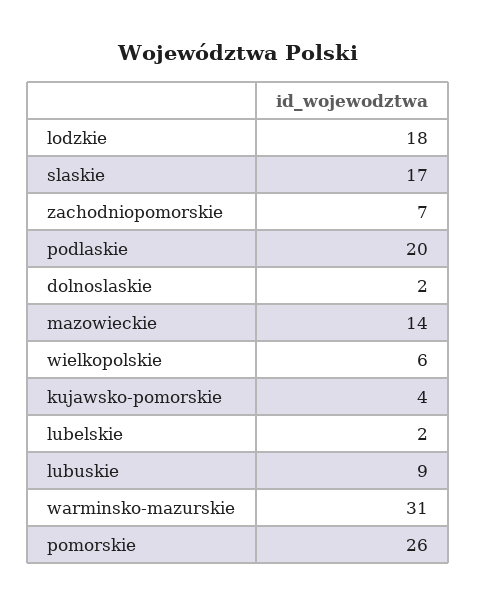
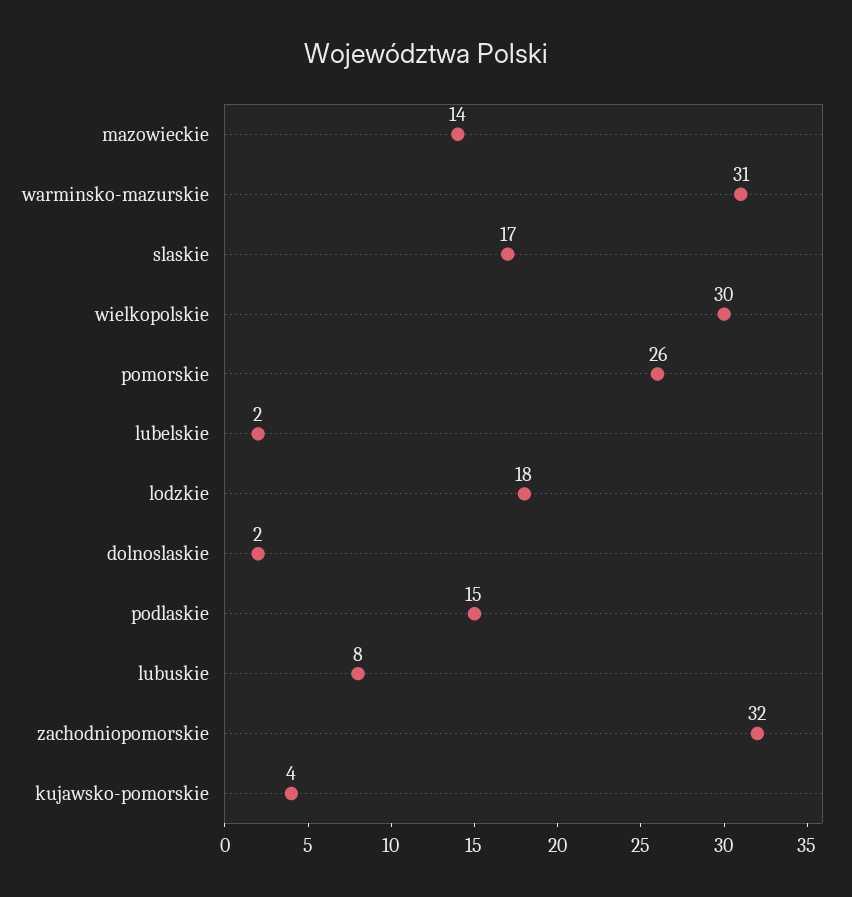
zachodniopomorskie: 7 -> 32
podlaskie: 20 -> 15
wielkopolskie: 6 -> 30
lubuskie: 9 -> 8

